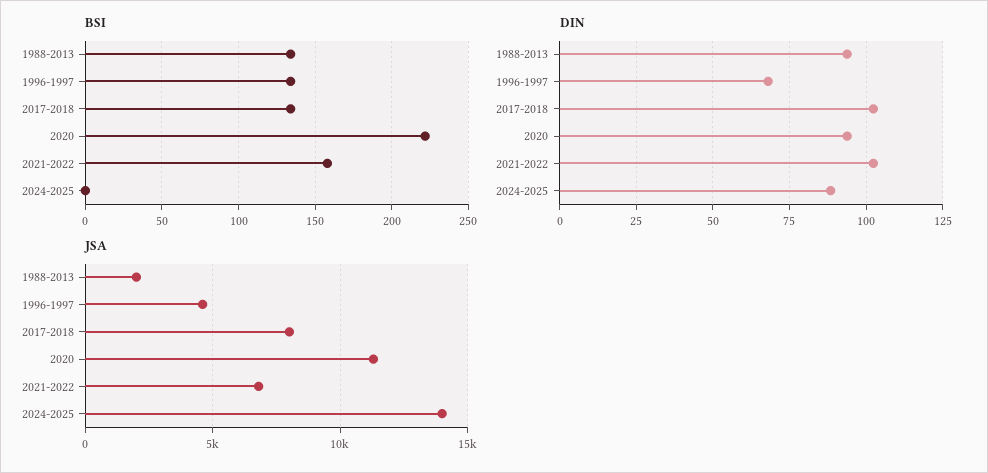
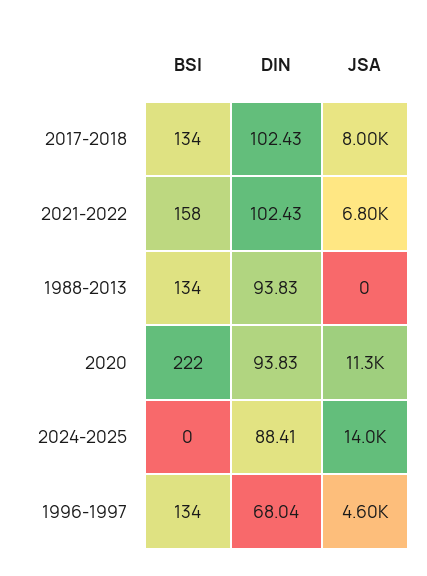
JSA, 1988-2013: 2000 -> 0

